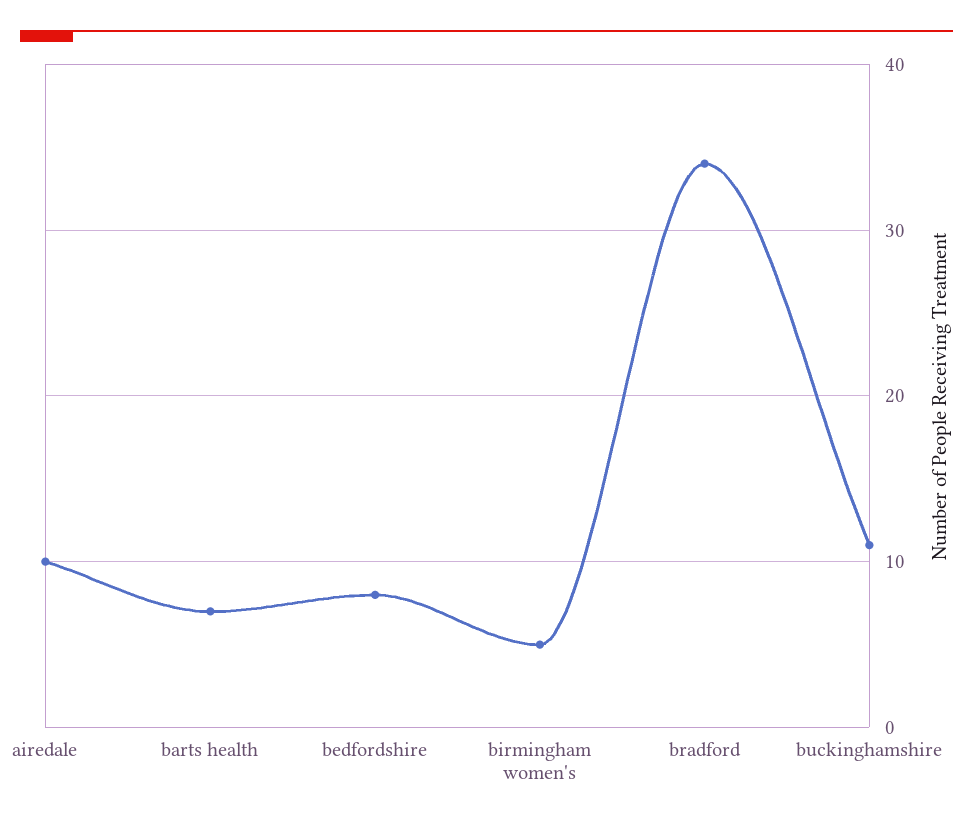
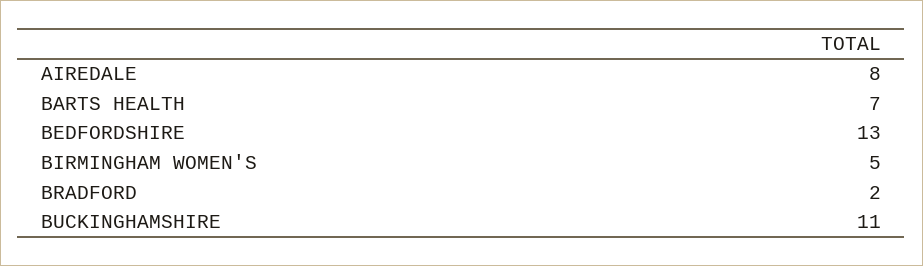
airedale: 10 -> 8
bedfordshire: 8 -> 13
bradford: 34 -> 2

